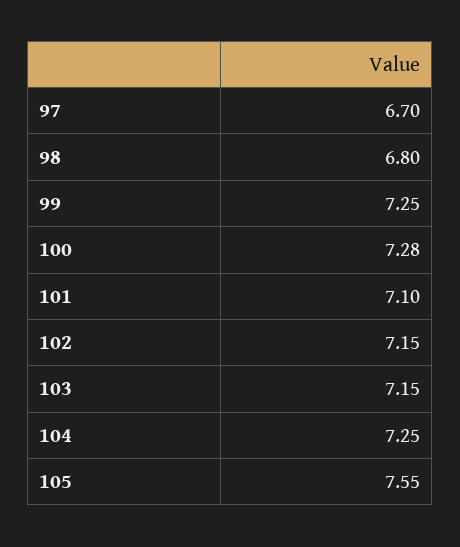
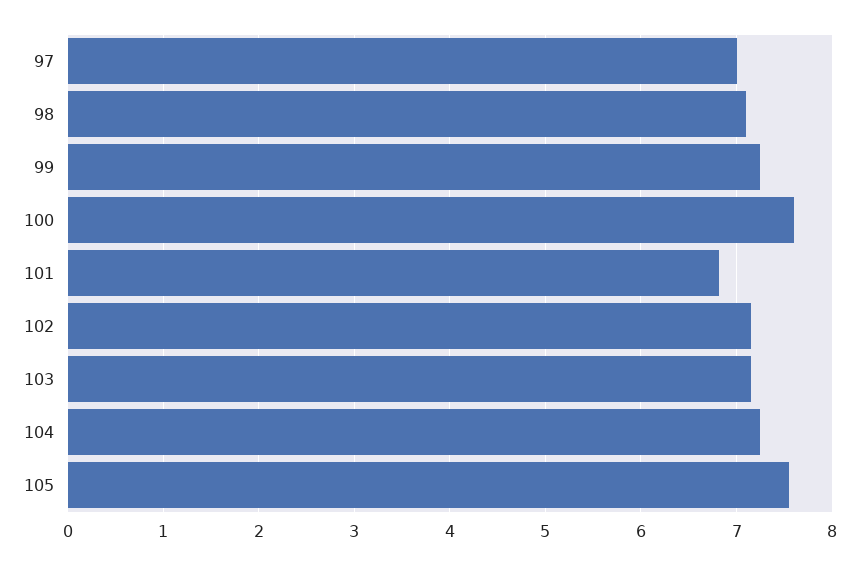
97: 6.7 -> 7
98: 6.8 -> 7.1
100: 7.28 -> 7.6
101: 7.1 -> 6.8

